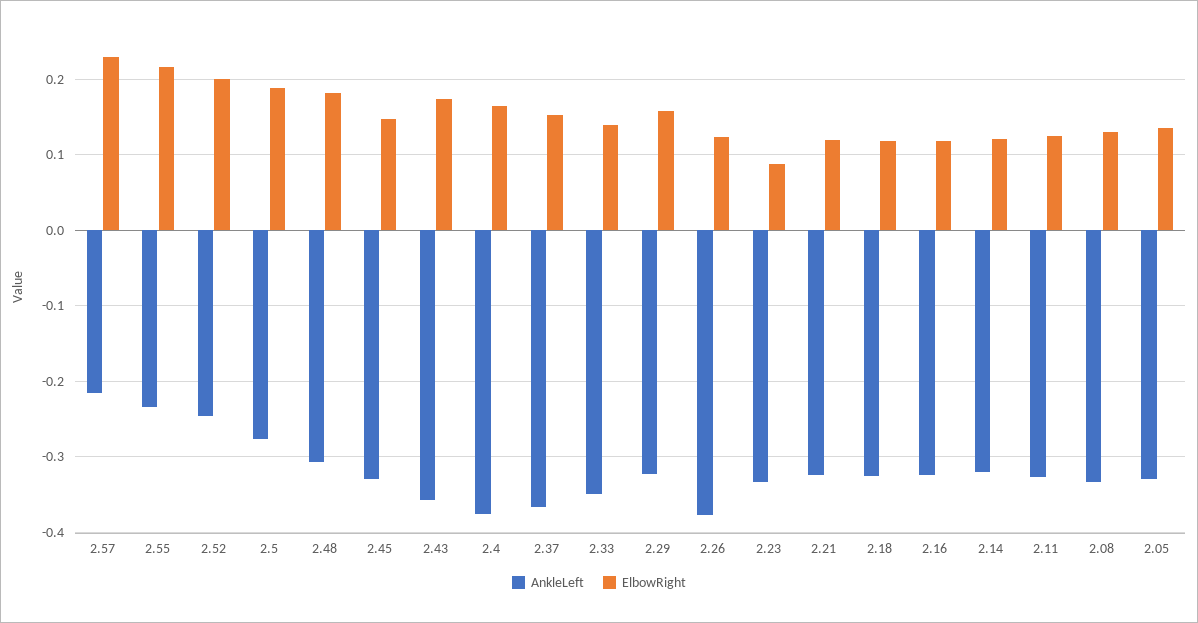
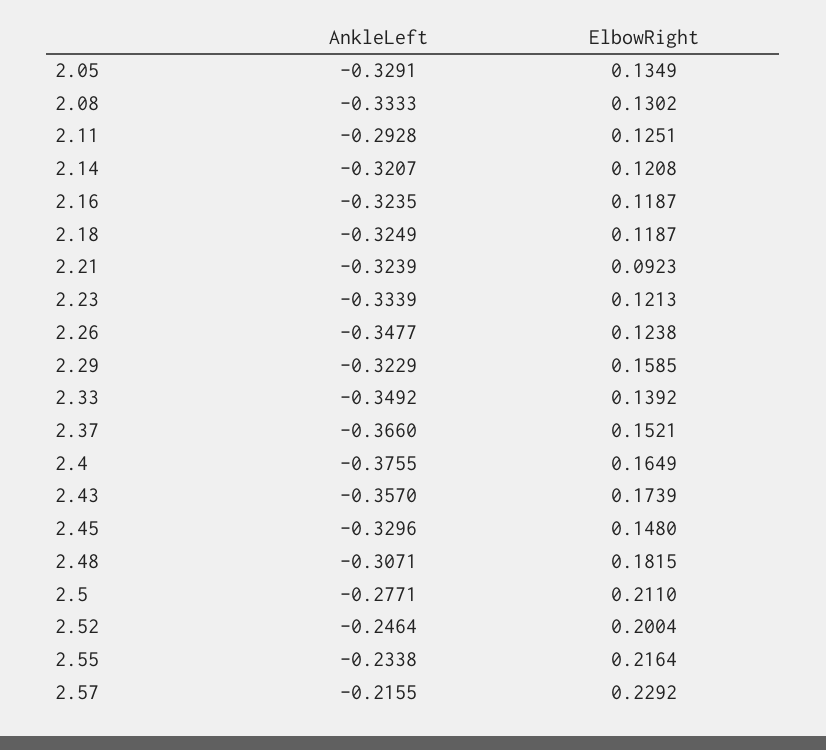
ElbowRight, 2.5: 0.19 -> 0.211
AnkleLeft, 2.26: -0.38 -> -0.3477
ElbowRight, 2.23: 0.09 -> 0.1213
ElbowRight, 2.21: 0.12 -> 0.0923
AnkleLeft, 2.11: -0.33 -> -0.2928

